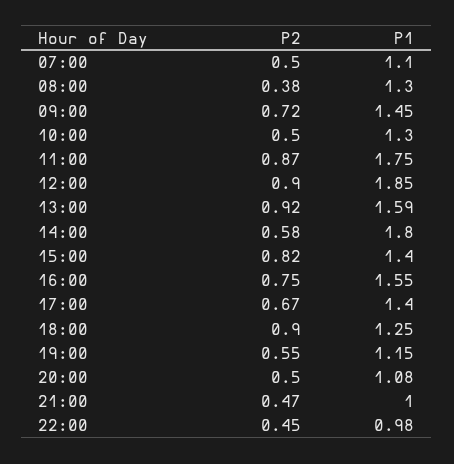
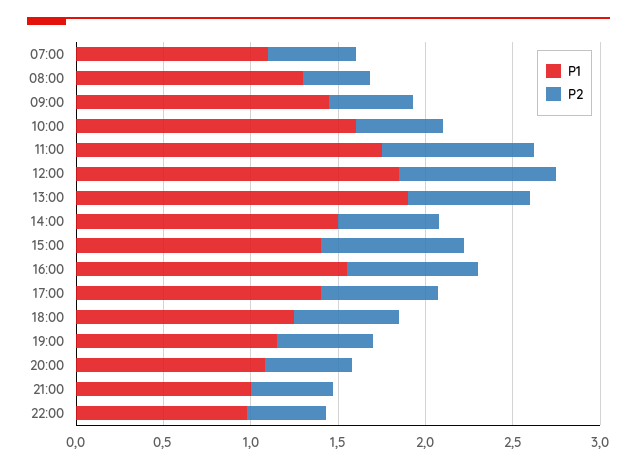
P2, 09:00: 0.72 -> 0.5
P1, 10:00: 1.3 -> 1.6
P2, 13:00: 0.92 -> 0.7
P1, 13:00: 1.59 -> 1.9
P1, 14:00: 1.8 -> 1.5
P2, 18:00: 0.9 -> 0.6

